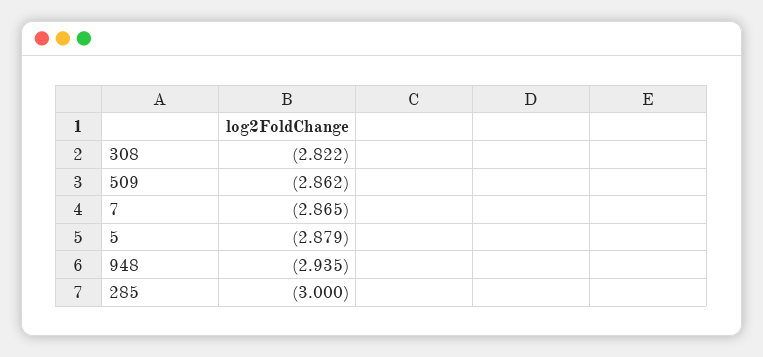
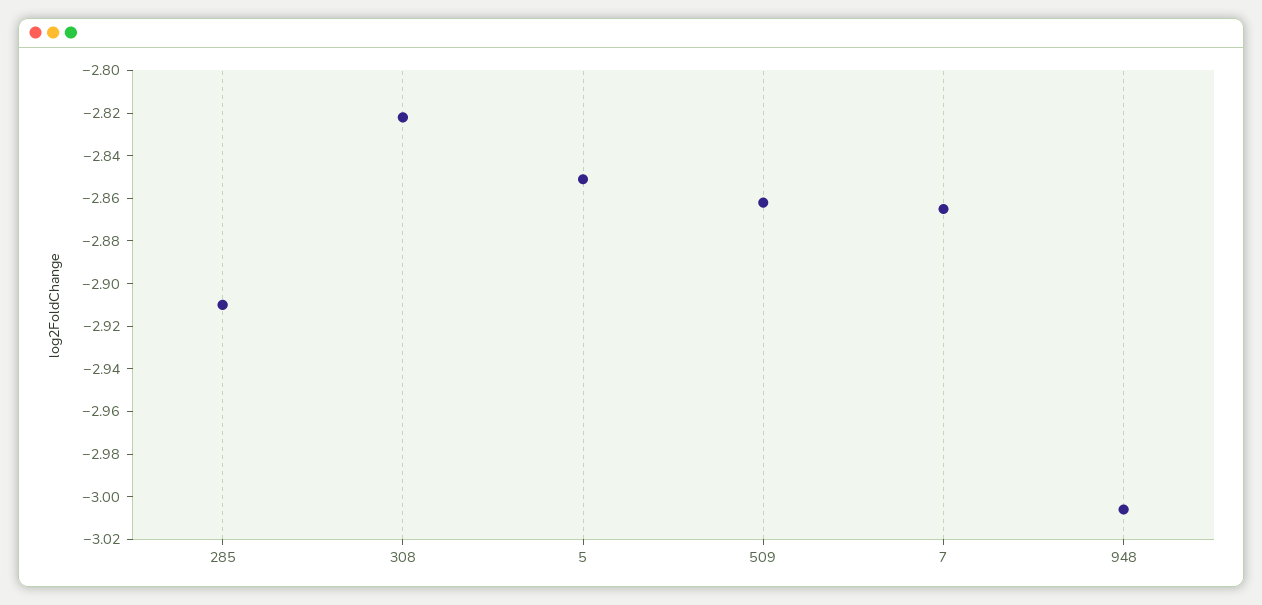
5: -2.879 -> -2.85
948: -2.935 -> -3.005
285: -3 -> -2.91

